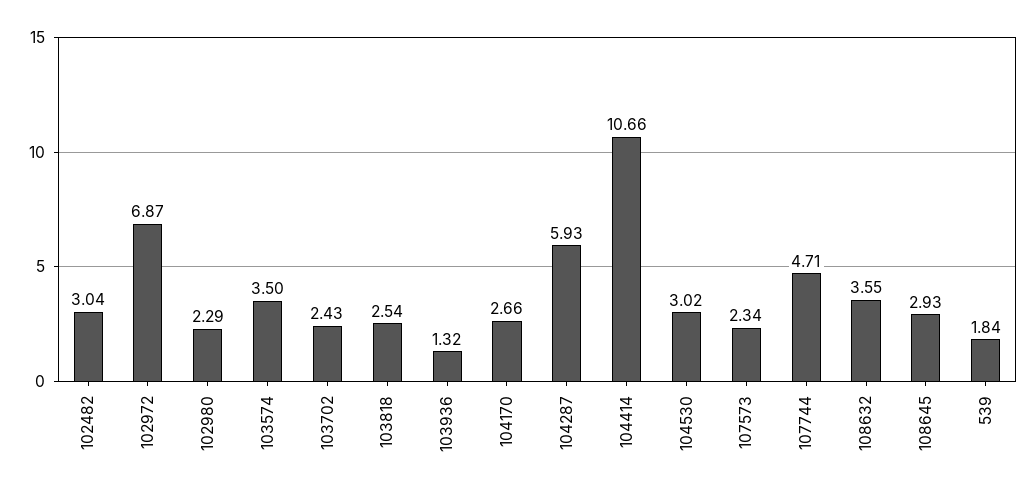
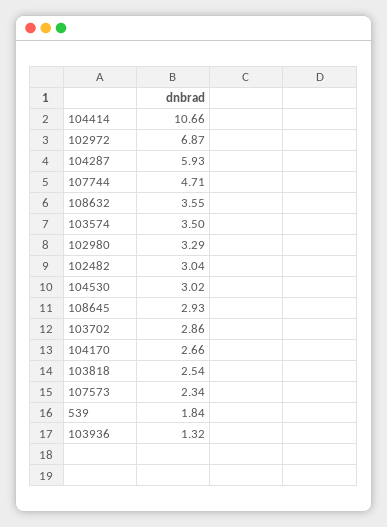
102980: 2.29 -> 3.29
103702: 2.43 -> 2.86

